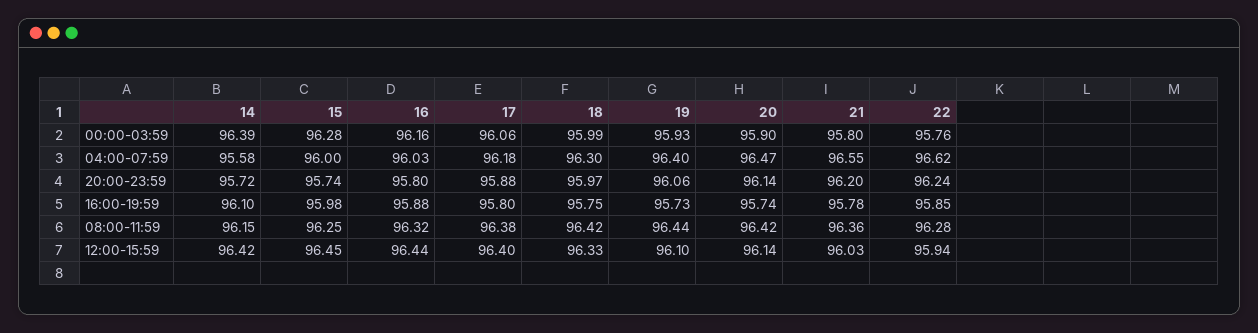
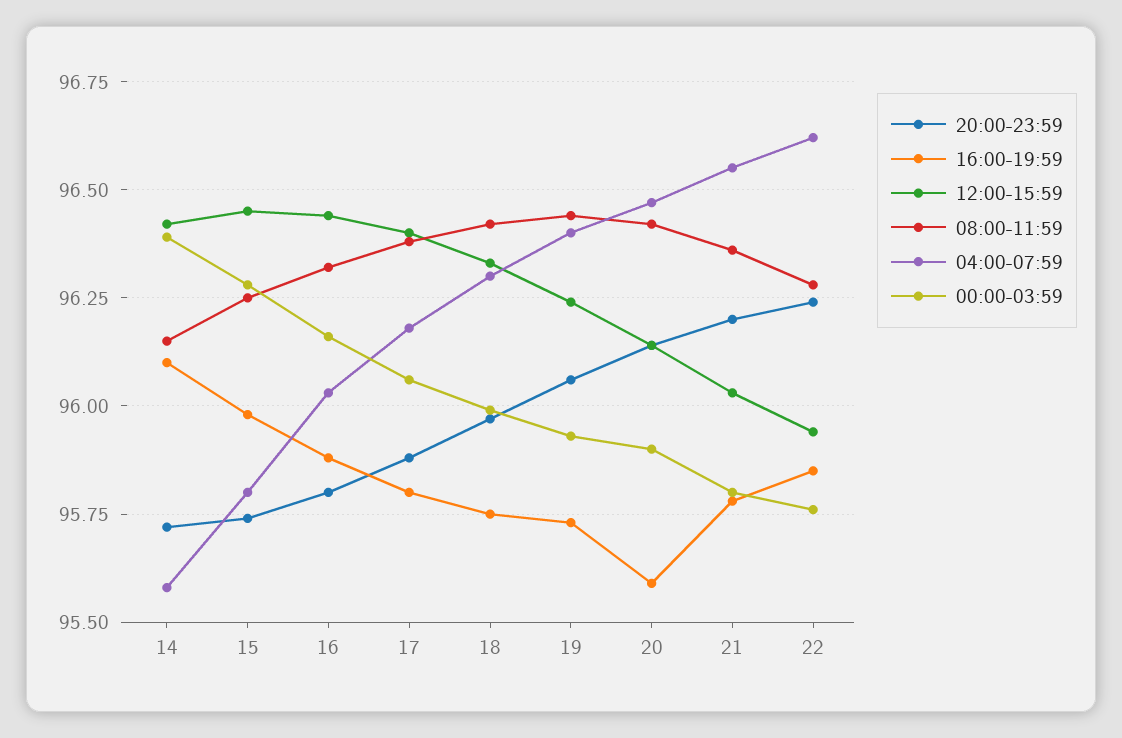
04:00-07:59, 15: 96 -> 95.8
16:00-19:59, 20: 95.74 -> 95.6
12:00-15:59, 19: 96.1 -> 96.25

